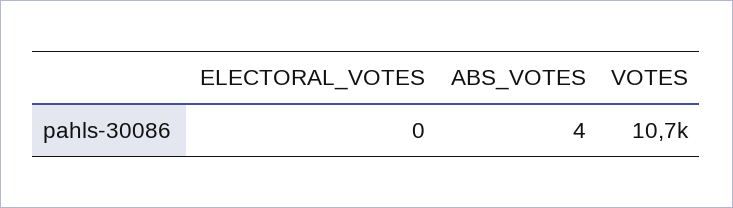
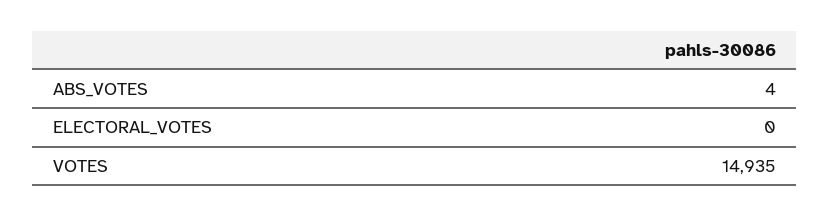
VOTES: 10700 -> 14935

